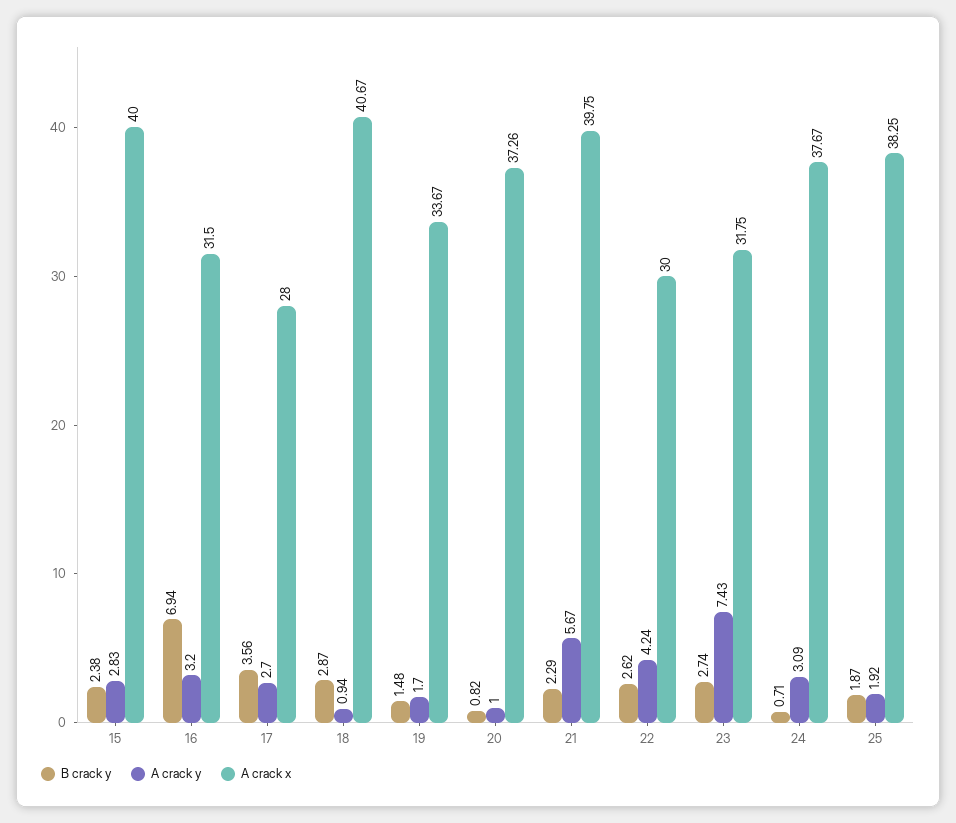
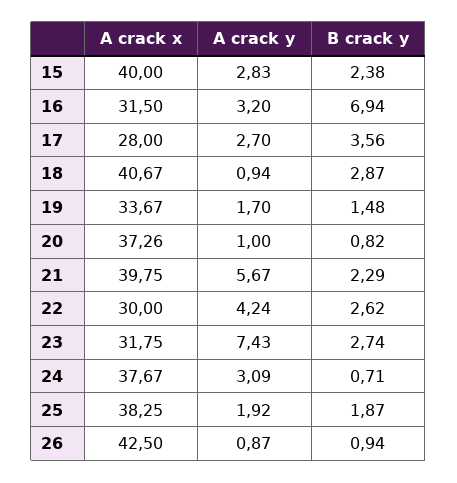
A crack x, 26: none -> 42.5
A crack y, 26: none -> 0.87
B crack y, 26: none -> 0.94

